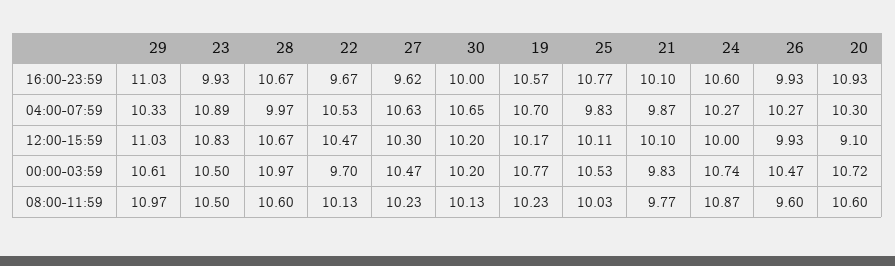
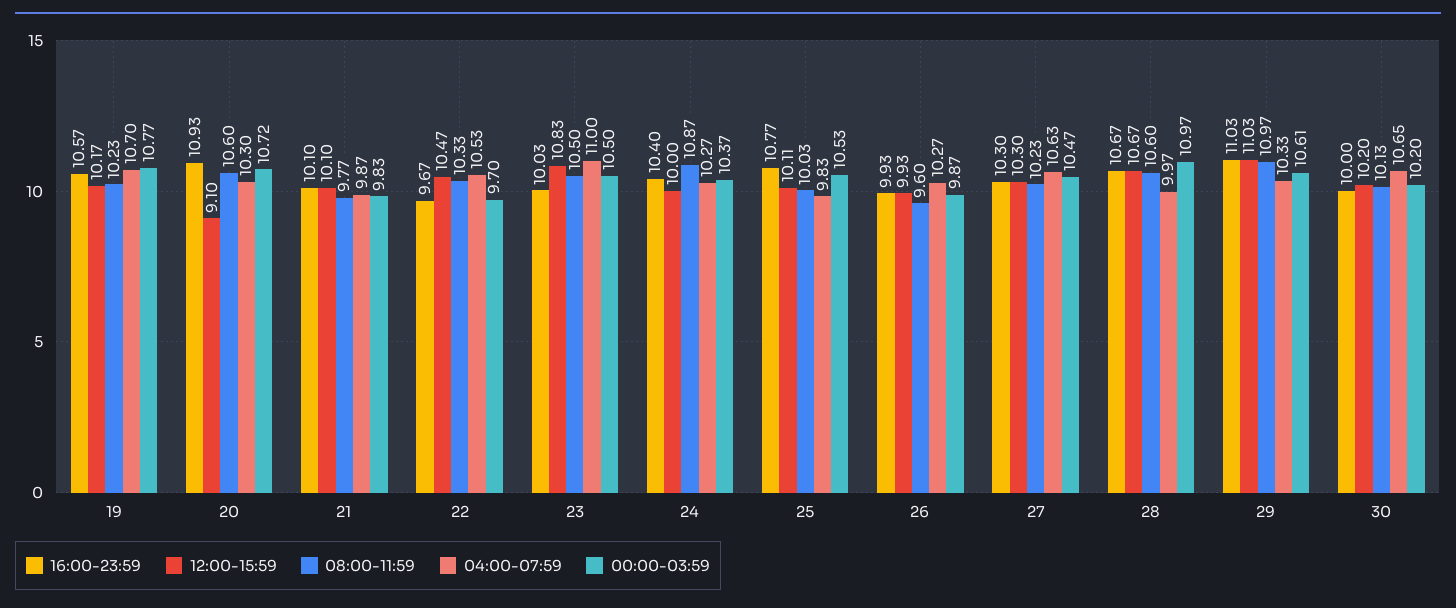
16:00-23:59, 23: 9.93 -> 10.03
16:00-23:59, 27: 9.62 -> 10.3
16:00-23:59, 24: 10.6 -> 10.4
04:00-07:59, 23: 10.89 -> 11
00:00-03:59, 24: 10.74 -> 10.37
00:00-03:59, 26: 10.47 -> 9.87
08:00-11:59, 22: 10.13 -> 10.33

